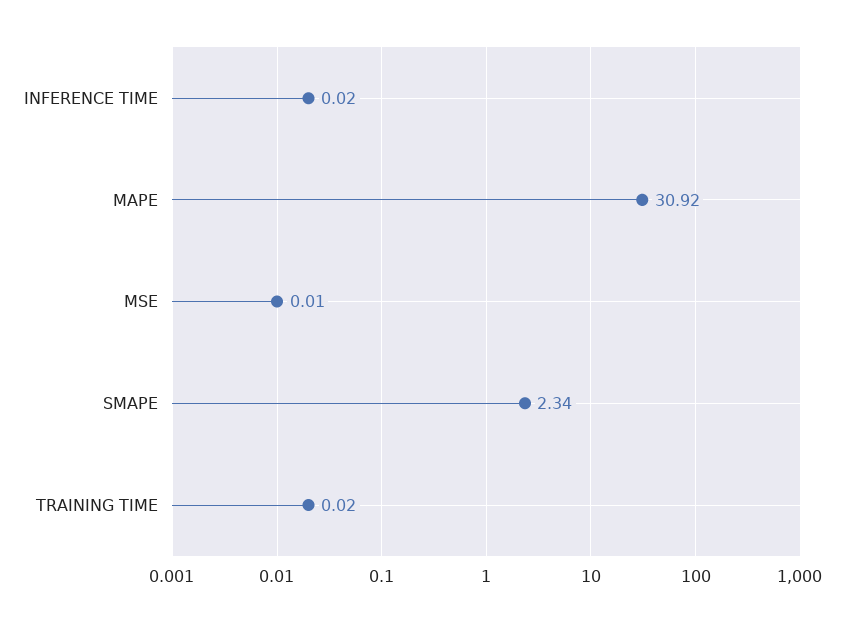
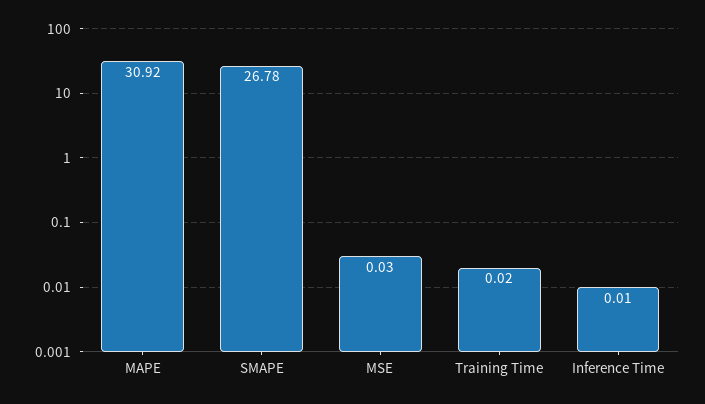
INFERENCE TIME: 0.02 -> 0.01
MSE: 0.01 -> 0.03
SMAPE: 2.34 -> 26.78

